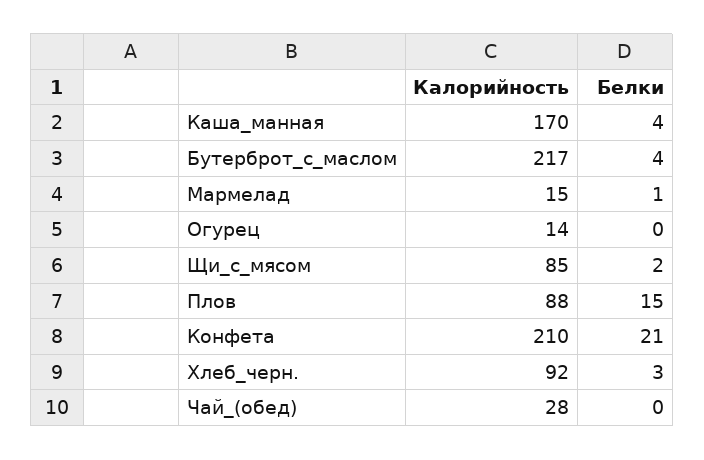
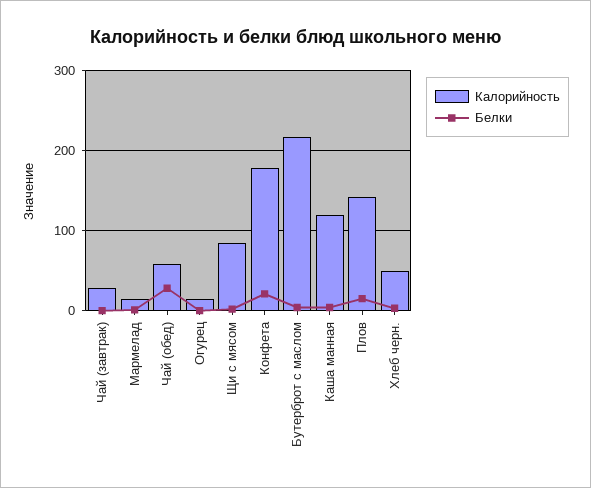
Калорийность, Каша_манная: 170 -> 120
Калорийность, Плов: 88 -> 140
Калорийность, Конфета: 210 -> 180
Калорийность, Хлеб_черн.: 92 -> 50
Калорийность, Чай_(обед): 28 -> 60
Белки, Чай_(обед): 0 -> 30
Калорийность, Чай (завтрак): none -> 30
Белки, Чай (завтрак): none -> 0

